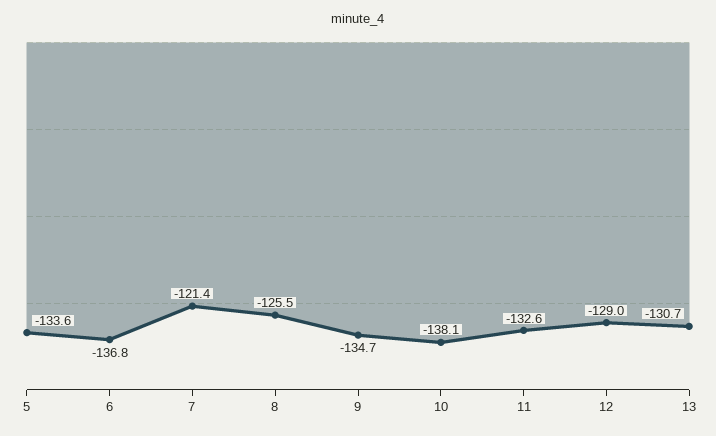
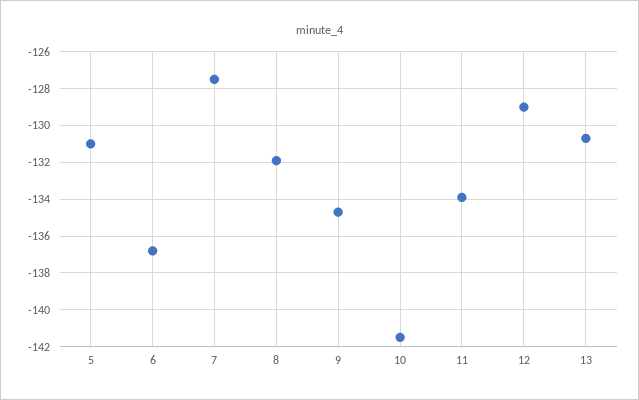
5: -133.6 -> -131
7: -121.4 -> -127.5
8: -125.5 -> -132
10: -138.1 -> -141.5
11: -132.6 -> -134

